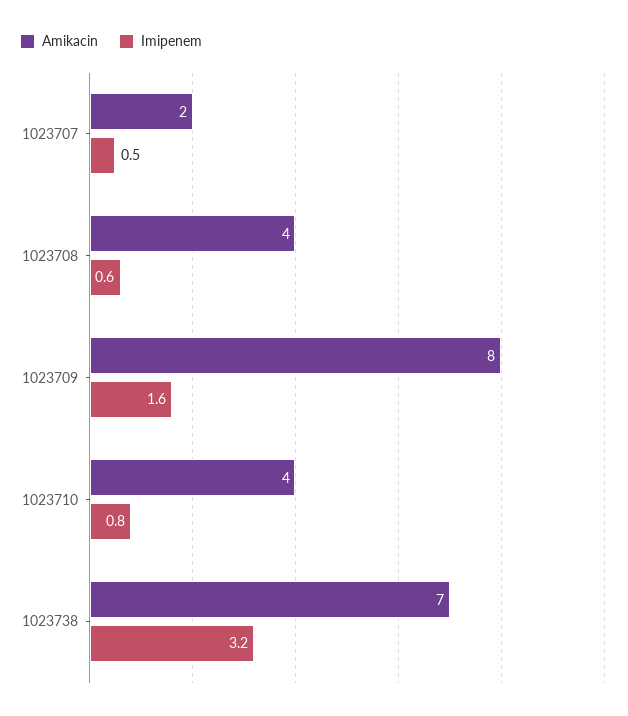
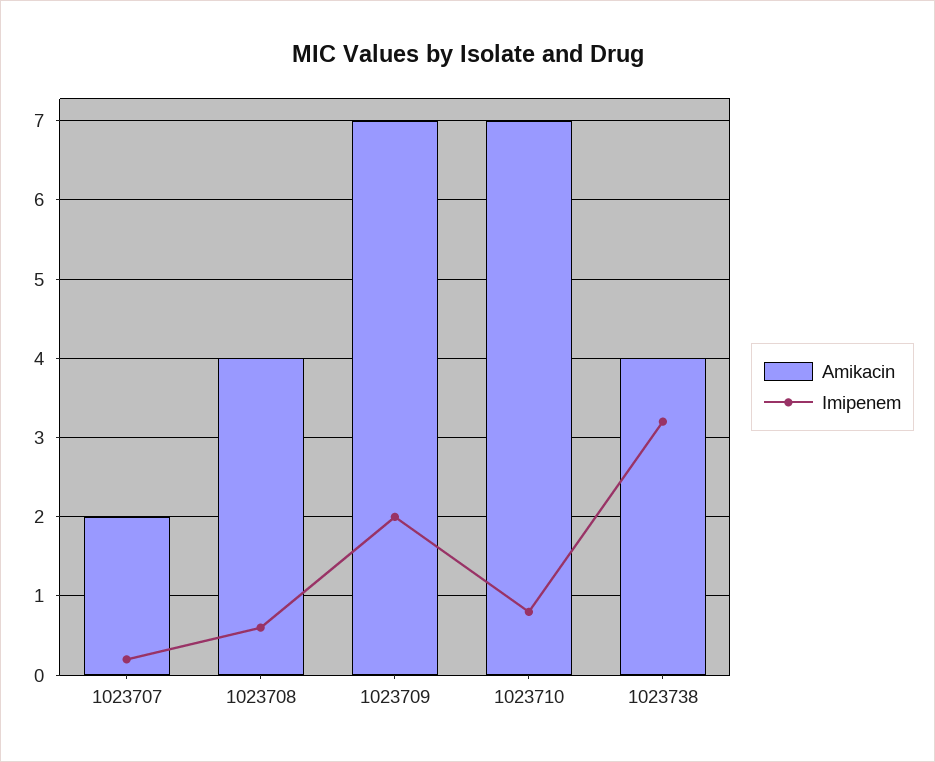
Imipenem, 1023707: 0.5 -> 0.2
Amikacin, 1023709: 8 -> 7
Imipenem, 1023709: 1.6 -> 2
Amikacin, 1023710: 4 -> 7
Amikacin, 1023738: 7 -> 4

